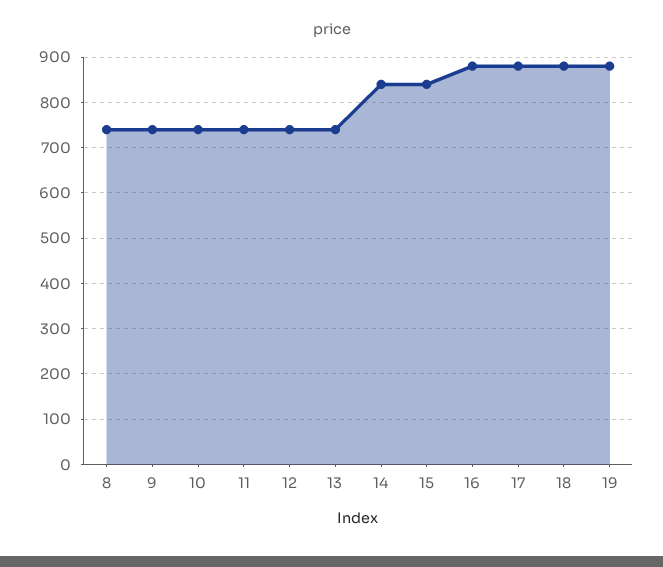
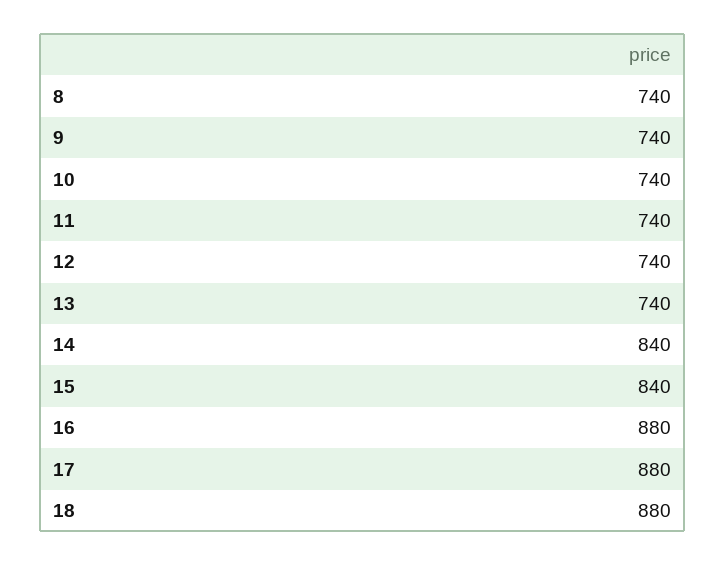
19: 880 -> none

